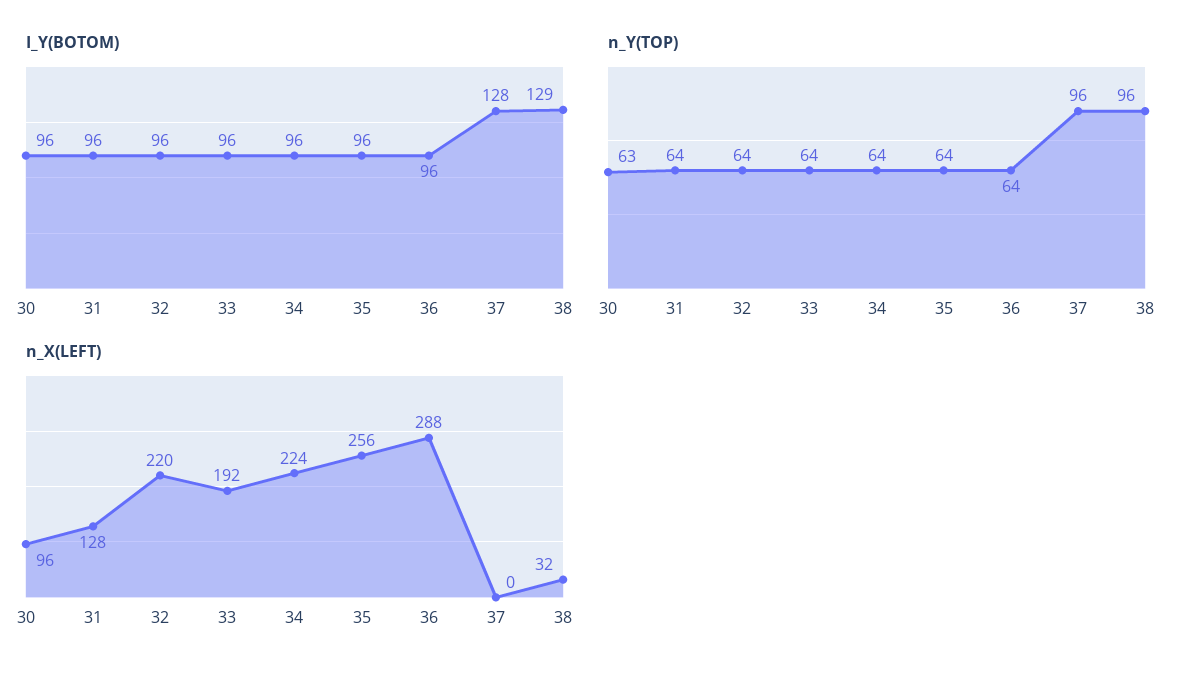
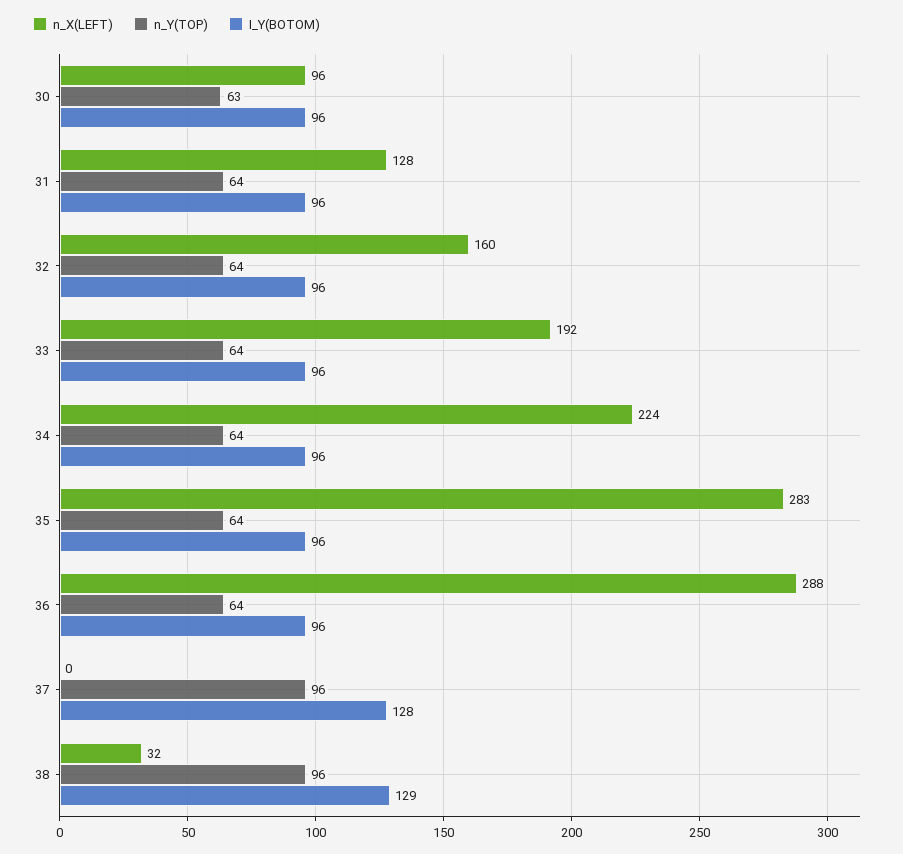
n_X(LEFT), 32: 220 -> 160
n_X(LEFT), 35: 256 -> 283

